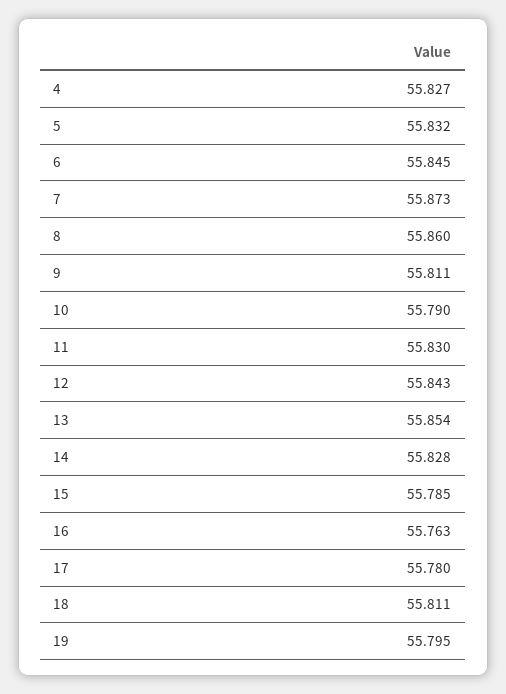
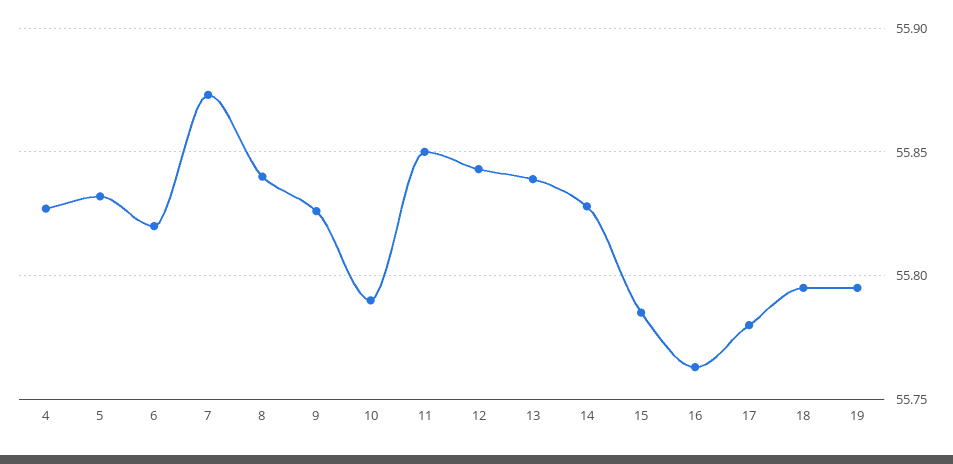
6: 55.845 -> 55.82
8: 55.86 -> 55.84
9: 55.811 -> 55.825
11: 55.83 -> 55.85
13: 55.854 -> 55.84
18: 55.811 -> 55.795

